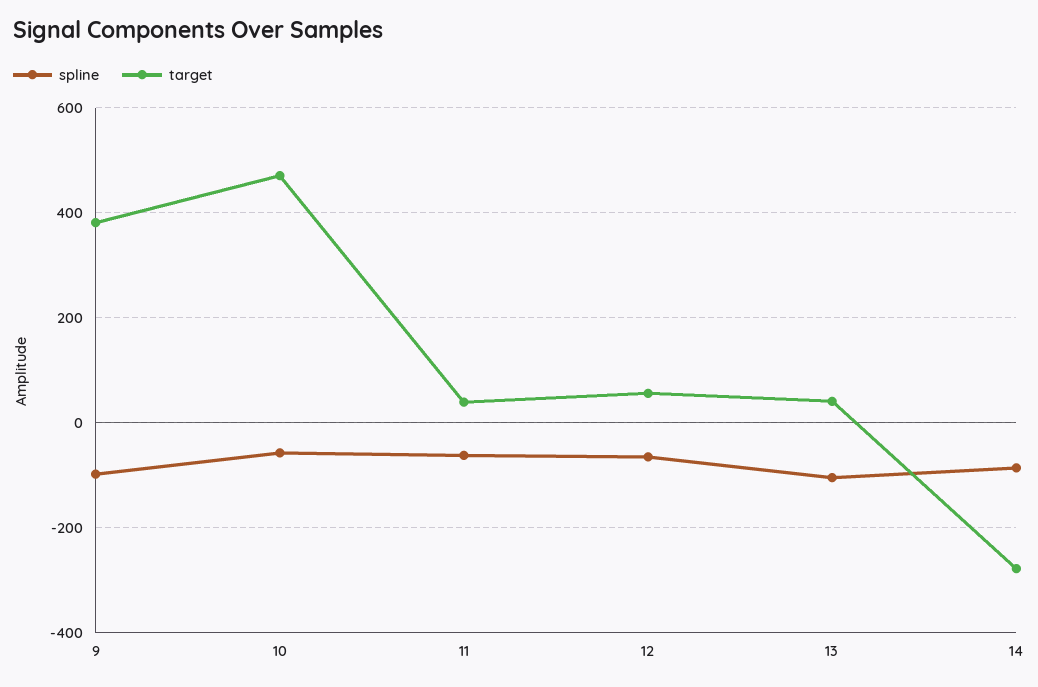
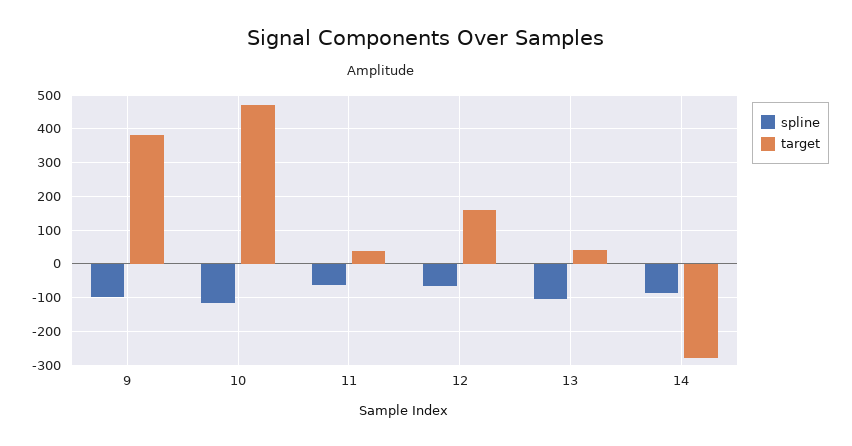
spline, 10: -60 -> -120
target, 12: 60 -> 160

